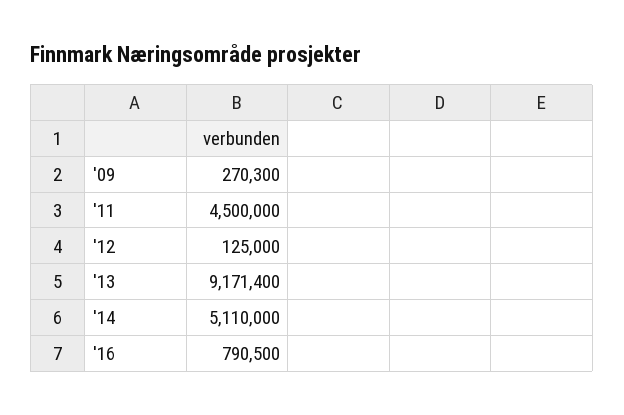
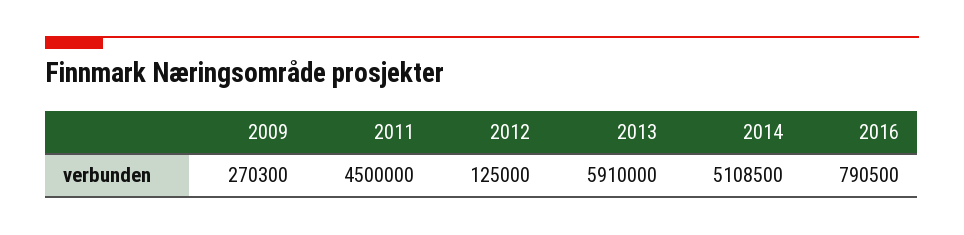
'13: 9171400 -> 5910000
'14: 5110000 -> 5108500

